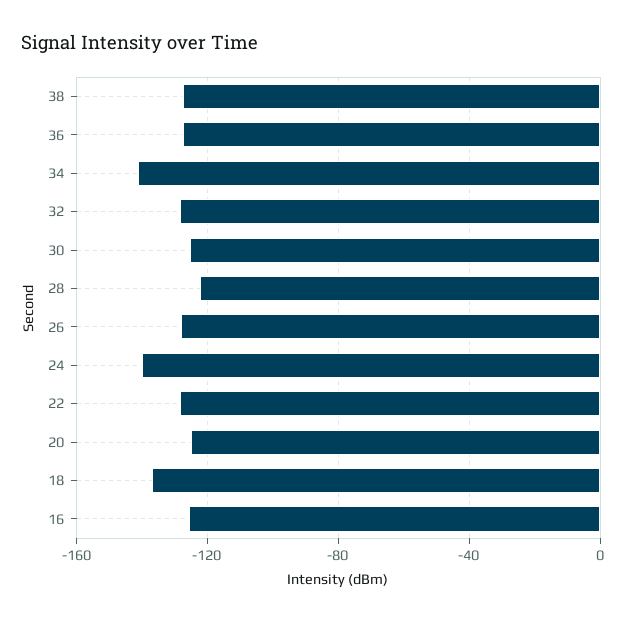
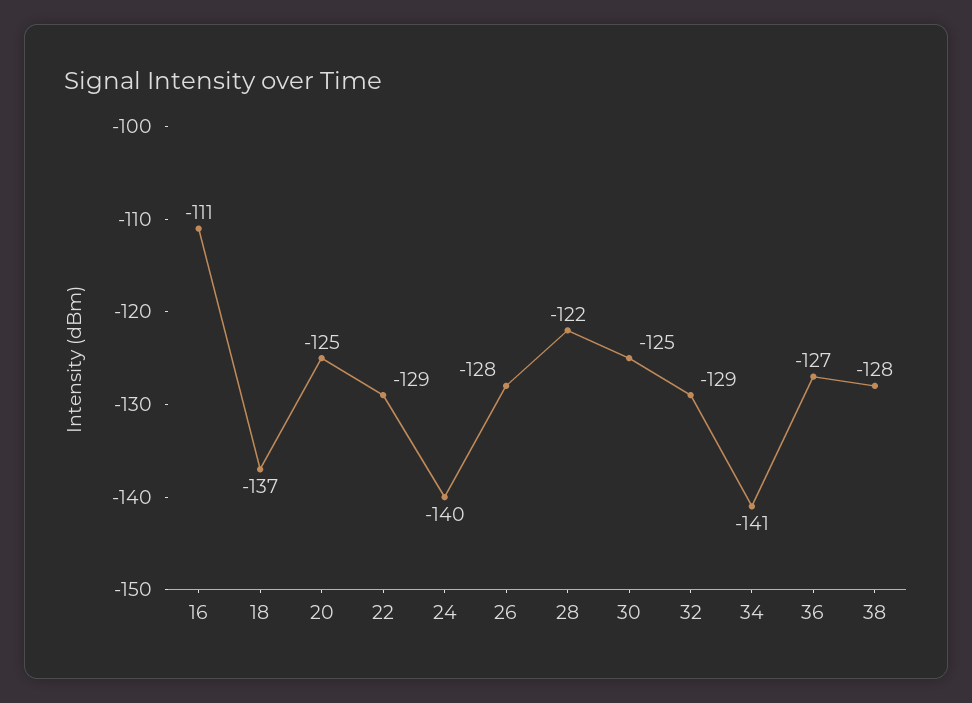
16: -125 -> -111

